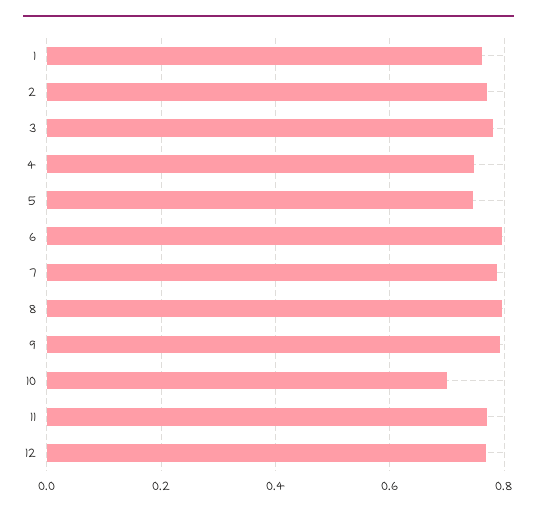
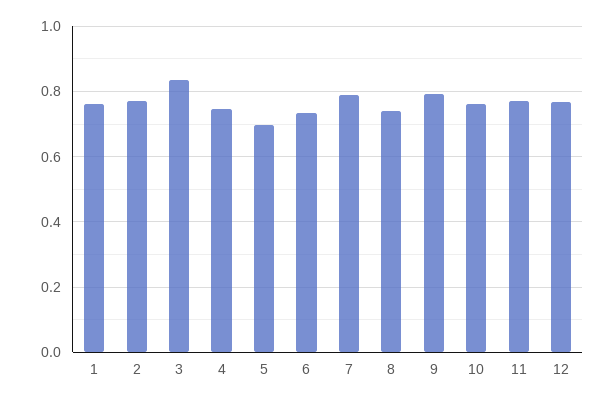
3: 0.78 -> 0.84
5: 0.74 -> 0.7
6: 0.8 -> 0.74
8: 0.8 -> 0.74
10: 0.7 -> 0.76

